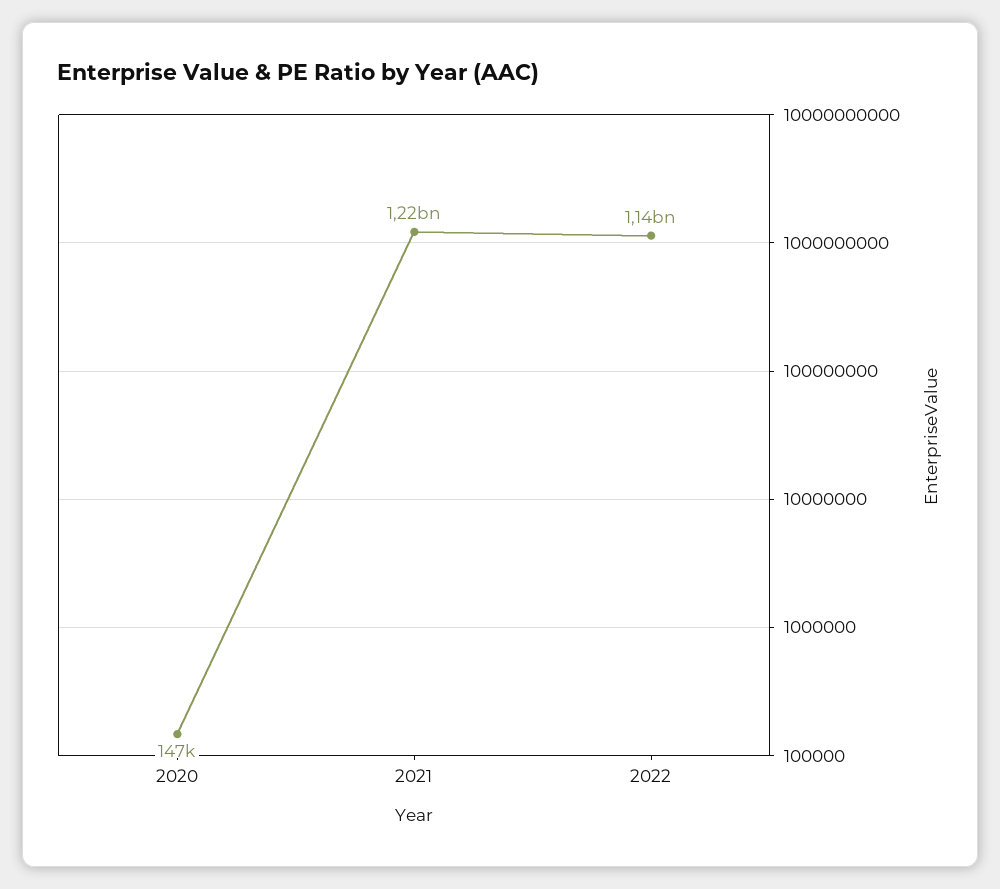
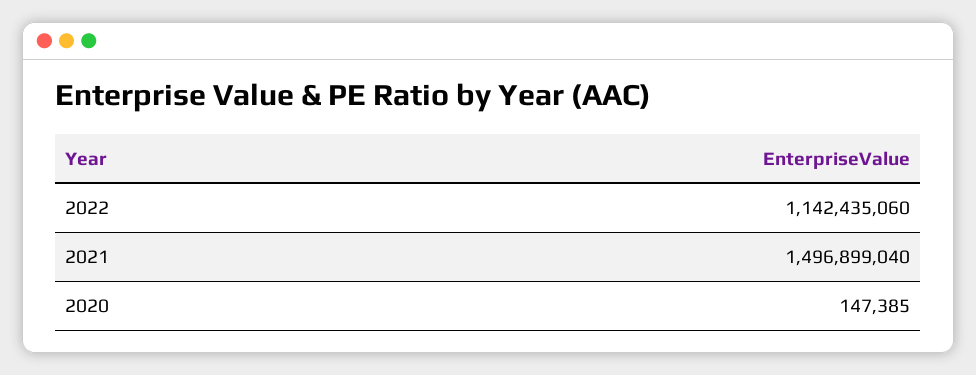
2021: 1220000000 -> 1496899040

